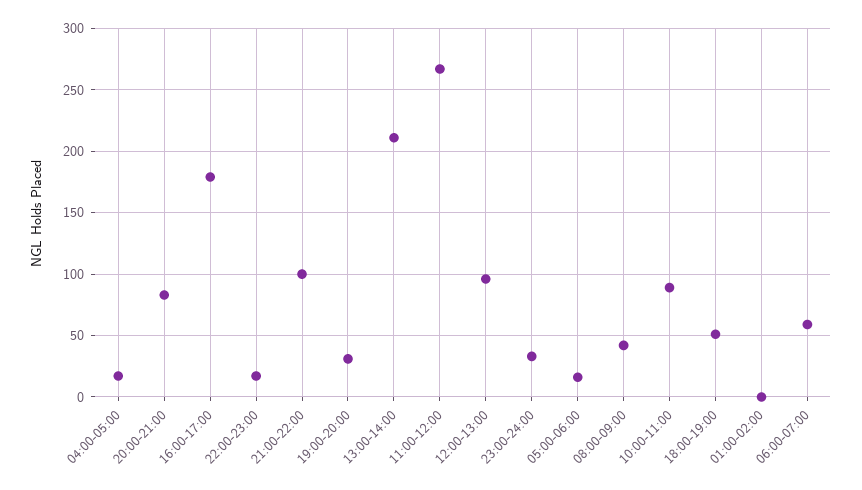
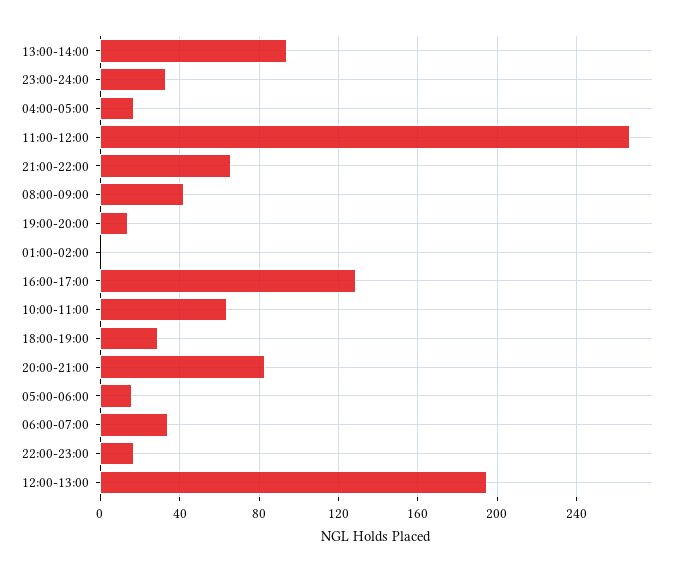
16:00-17:00: 180 -> 130
21:00-22:00: 100 -> 65
19:00-20:00: 30 -> 15
13:00-14:00: 210 -> 95
12:00-13:00: 95 -> 195
10:00-11:00: 90 -> 65
18:00-19:00: 50 -> 30
06:00-07:00: 60 -> 35

